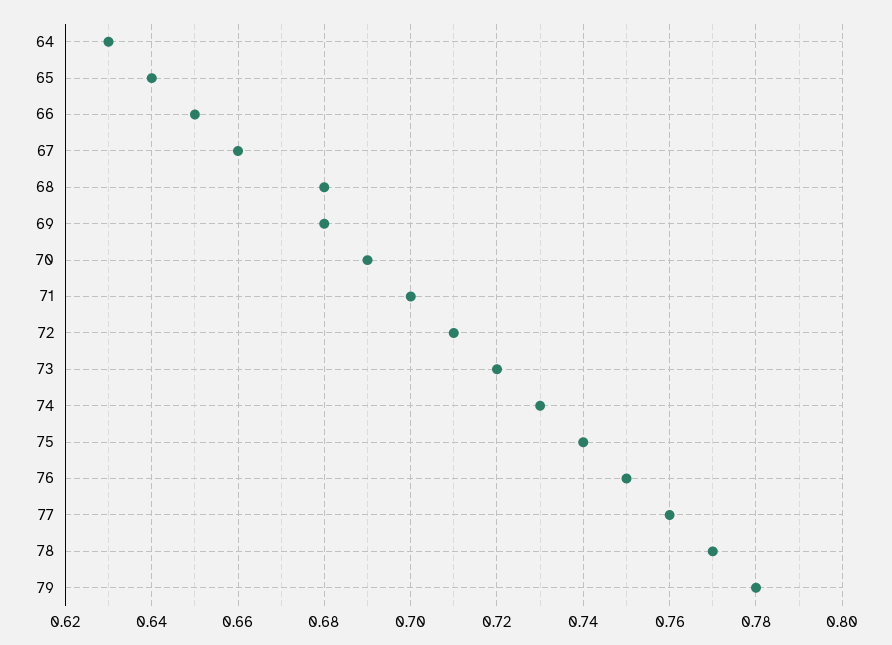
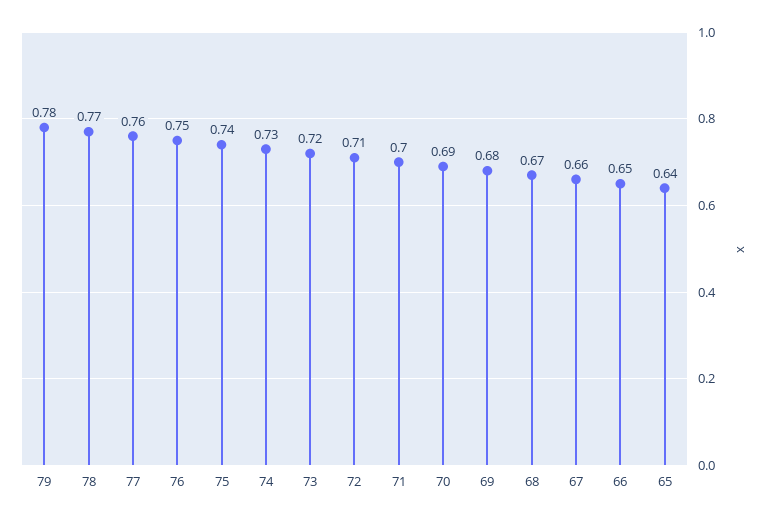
64: 0.63 -> none
68: 0.68 -> 0.67

